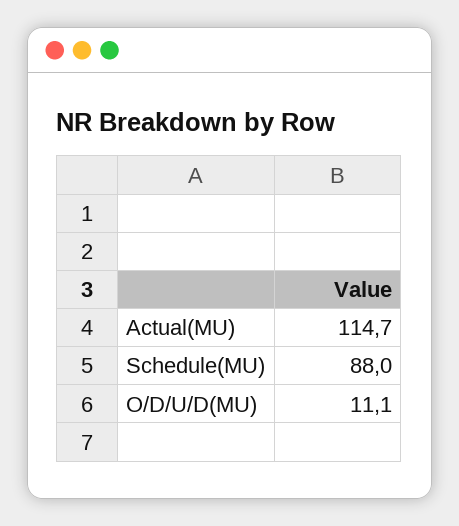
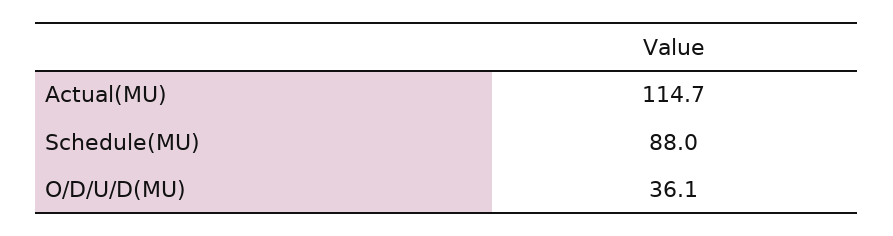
O/D/U/D(MU): 11.1 -> 36.1

